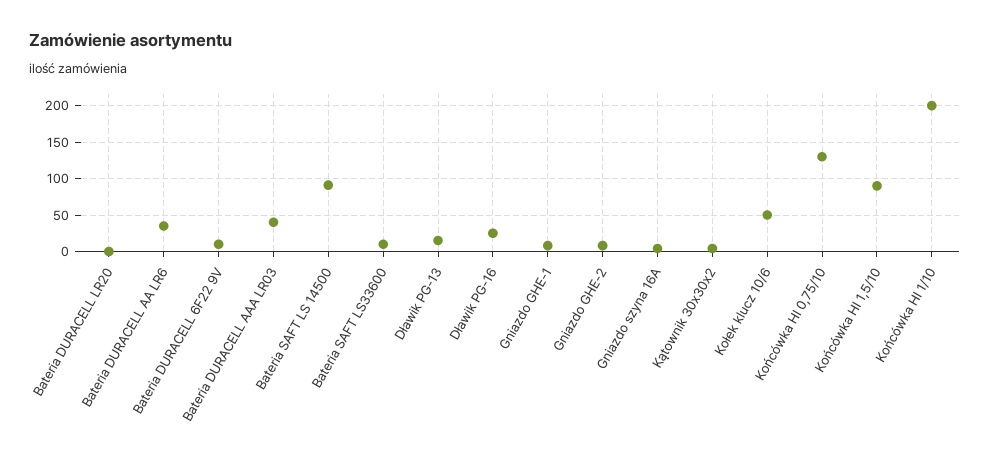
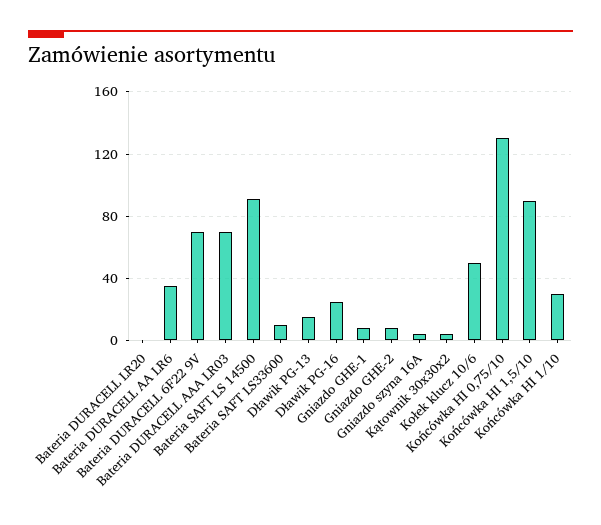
Bateria DURACELL 6F22 9V: 10 -> 70
Bateria DURACELL AAA LR03: 40 -> 70
Końcówka HI 1/10: 200 -> 30

